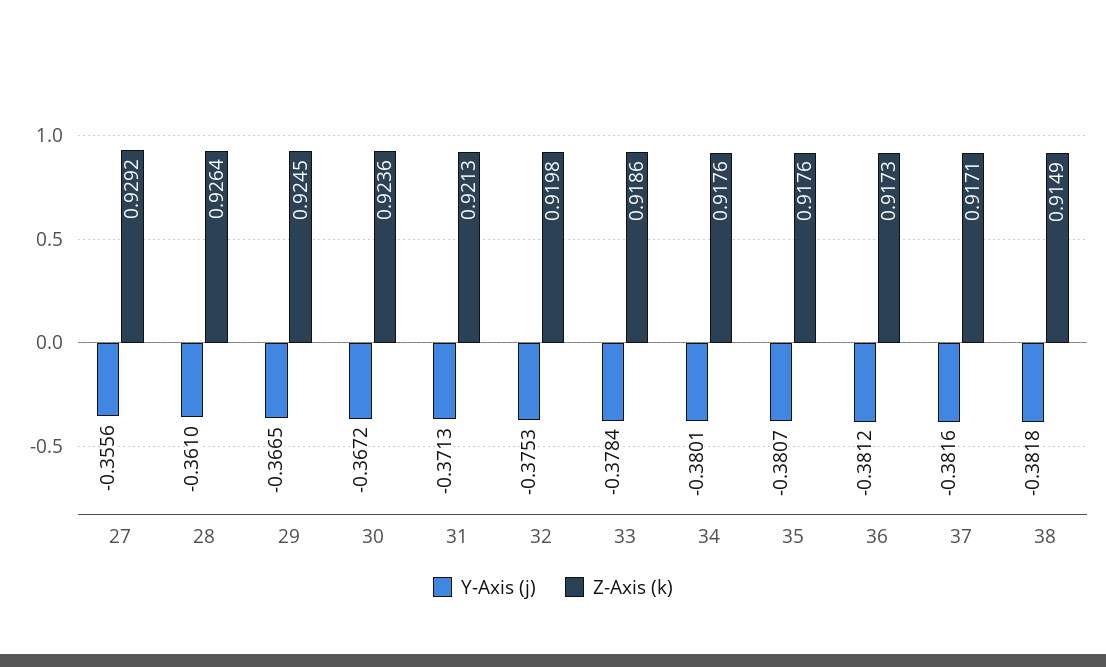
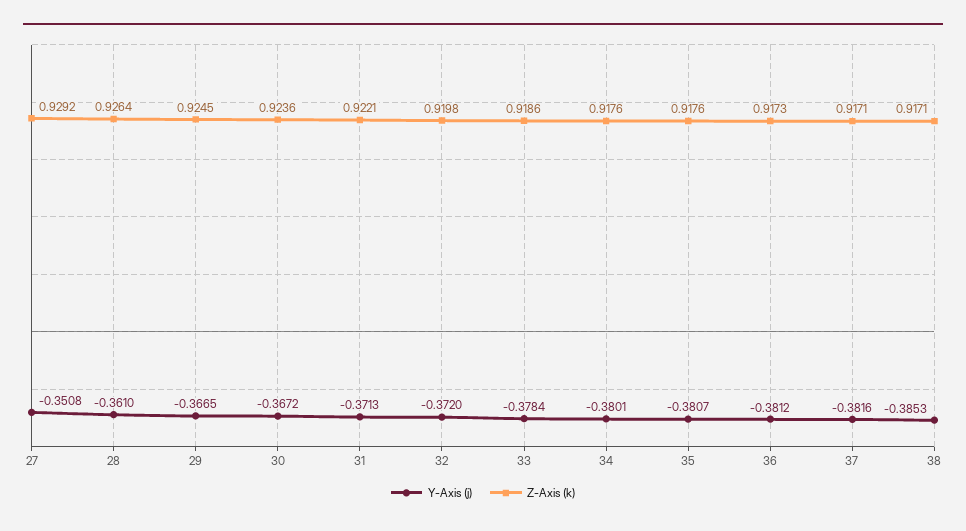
Y-Axis (j), 27: -0.3556 -> -0.3508
Z-Axis (k), 31: 0.9213 -> 0.9221
Y-Axis (j), 32: -0.3753 -> -0.372
Y-Axis (j), 38: -0.3818 -> -0.3853
Z-Axis (k), 38: 0.9149 -> 0.9171

